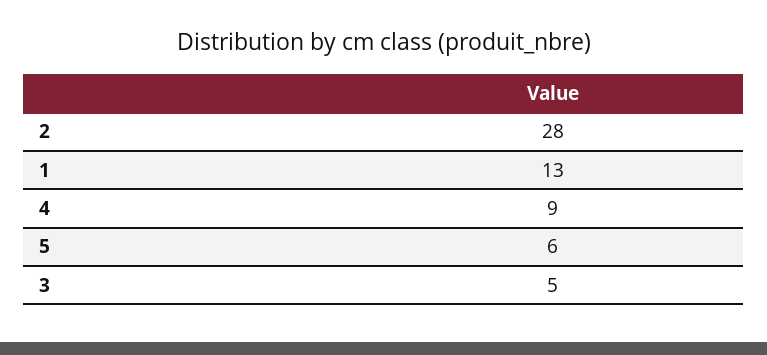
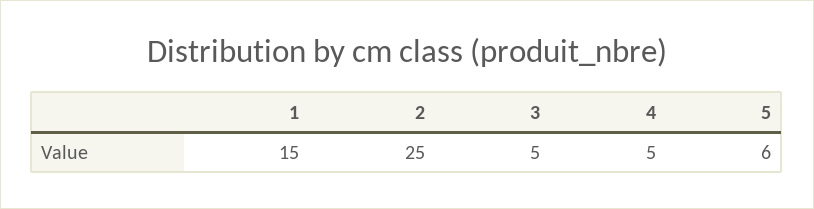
2: 28 -> 25
1: 13 -> 15
4: 9 -> 5

